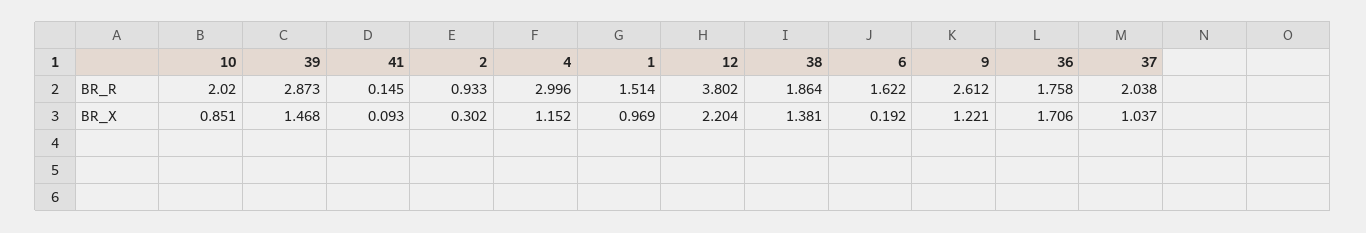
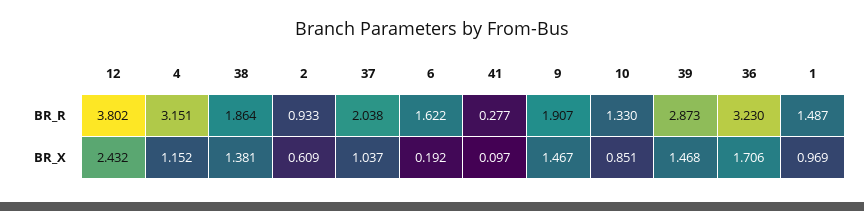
10, BR_R: 2.02 -> 1.33
41, BR_R: 0.145 -> 0.277
4, BR_R: 2.996 -> 3.151
1, BR_R: 1.514 -> 1.487
9, BR_R: 2.612 -> 1.907
36, BR_R: 1.758 -> 3.23
41, BR_X: 0.093 -> 0.097
2, BR_X: 0.302 -> 0.609
12, BR_X: 2.204 -> 2.432
9, BR_X: 1.221 -> 1.467

